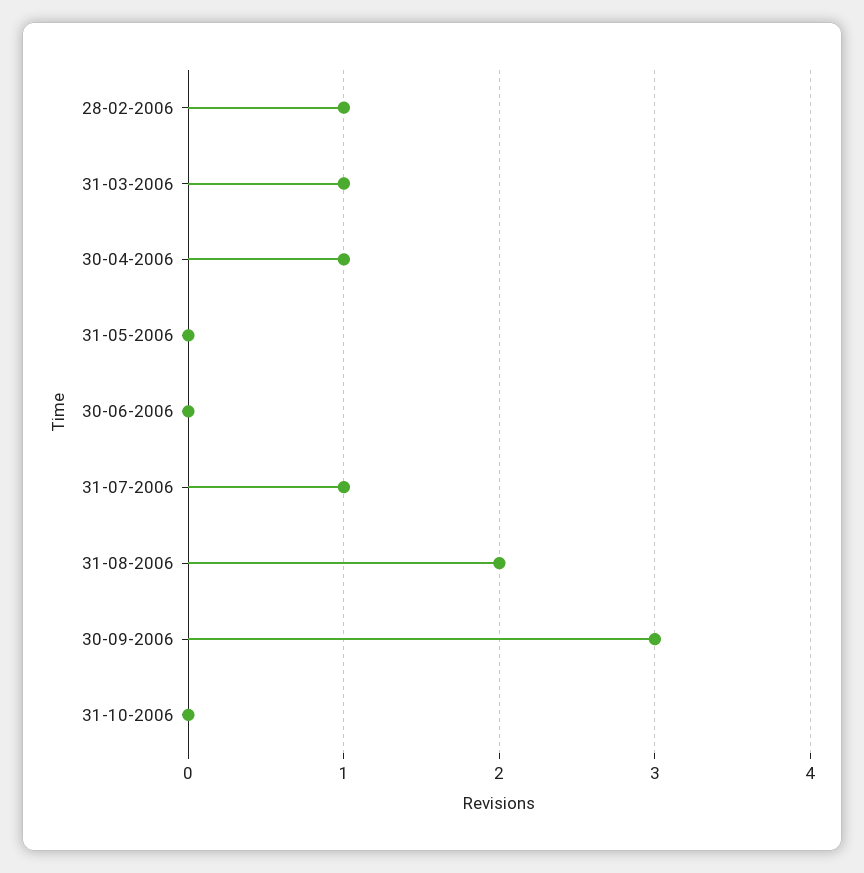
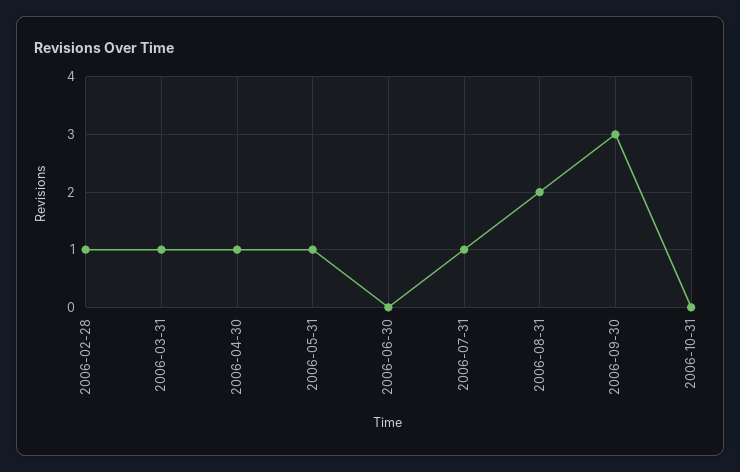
31-05-2006: 0 -> 1

